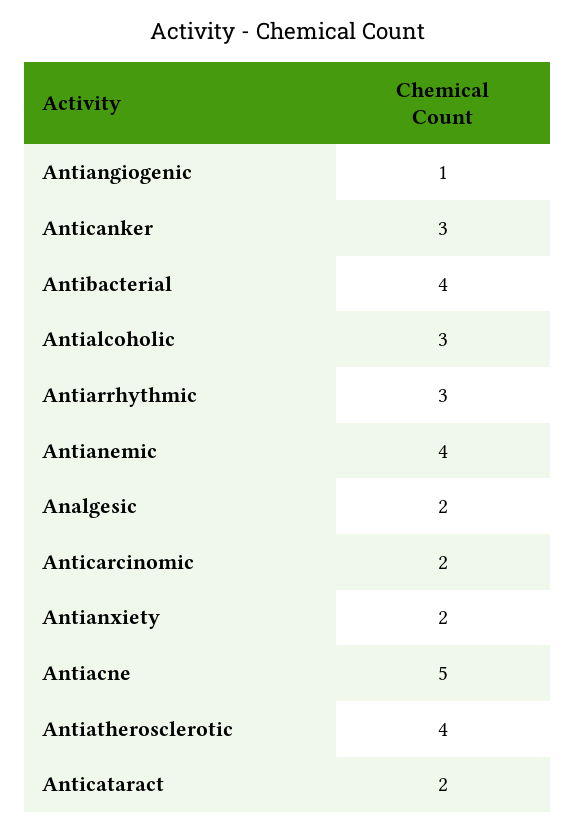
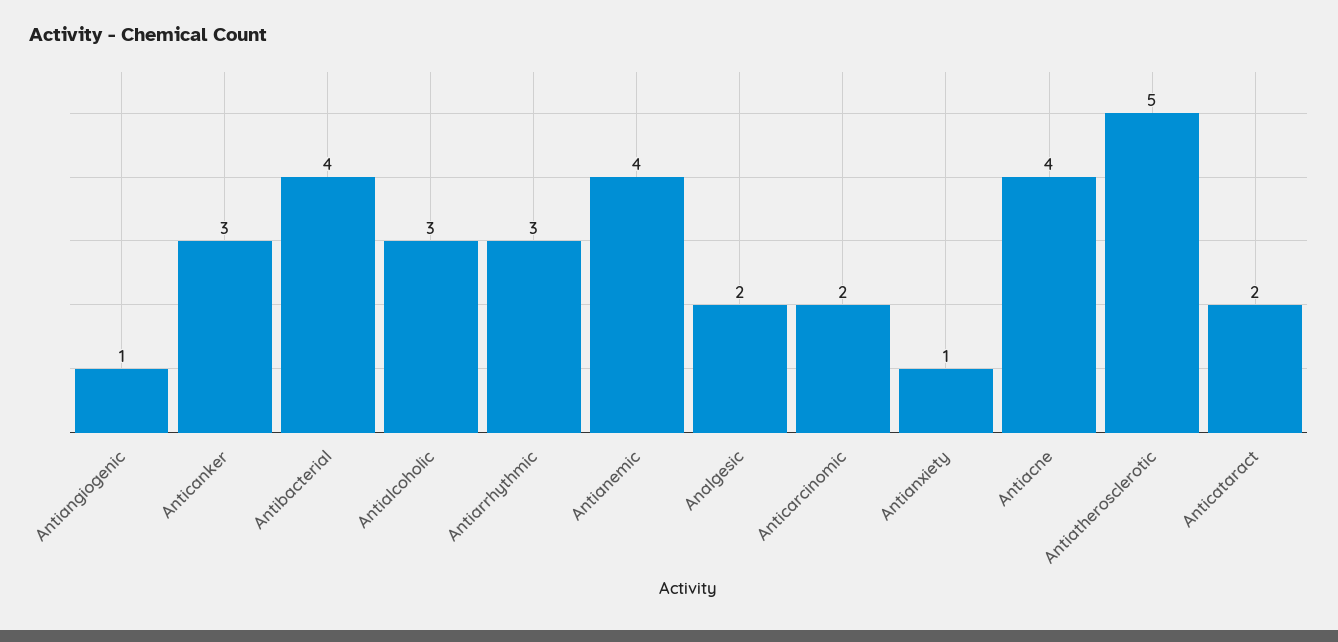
Antianxiety: 2 -> 1
Antiacne: 5 -> 4
Antiatherosclerotic: 4 -> 5

